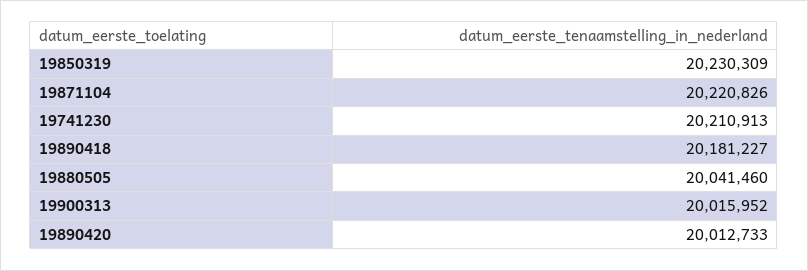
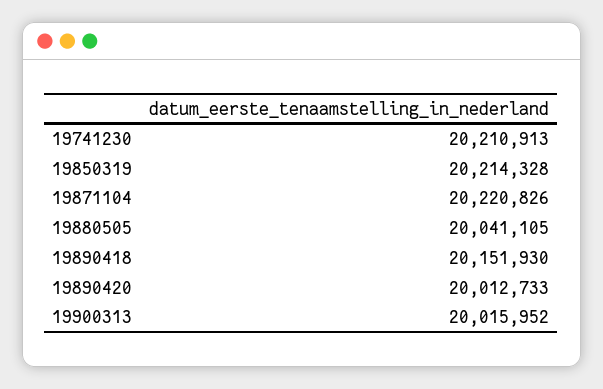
19850319: 20230309 -> 20214328
19890418: 20181227 -> 20151930
19880505: 20041460 -> 20041105

